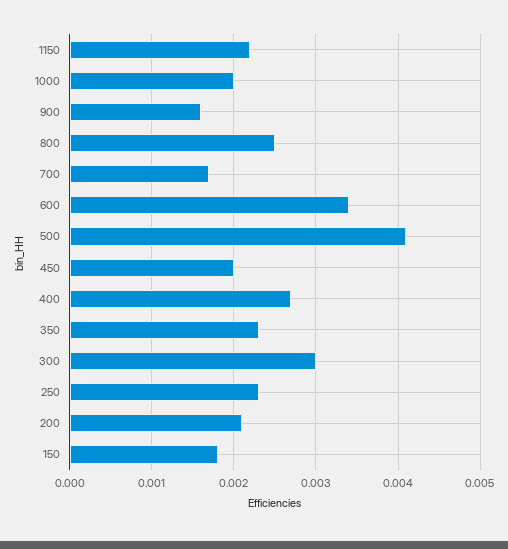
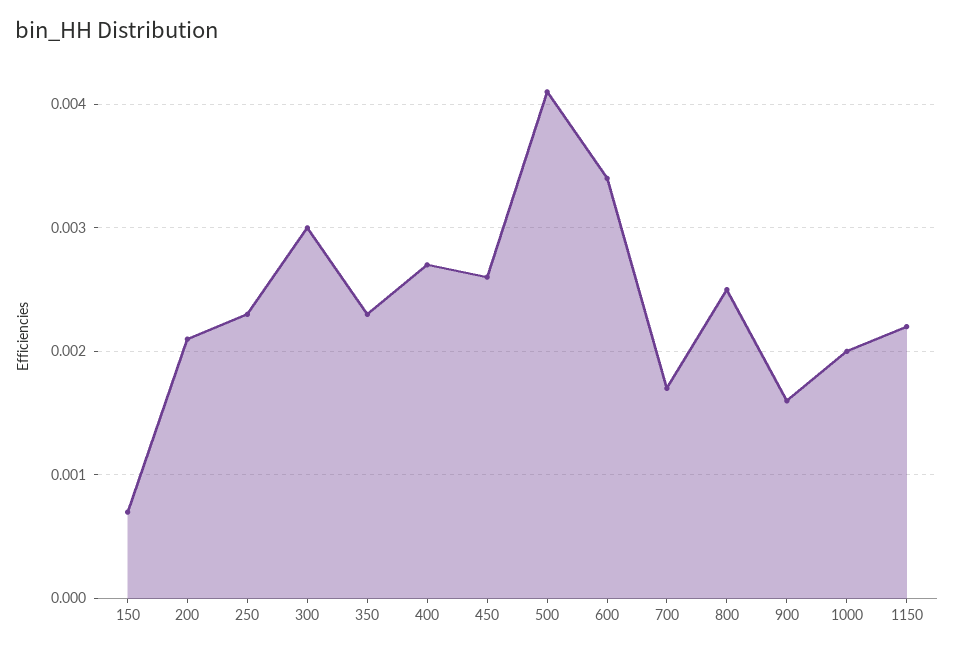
450: 0.002 -> 0.0026
150: 0.0018 -> 0.0007

